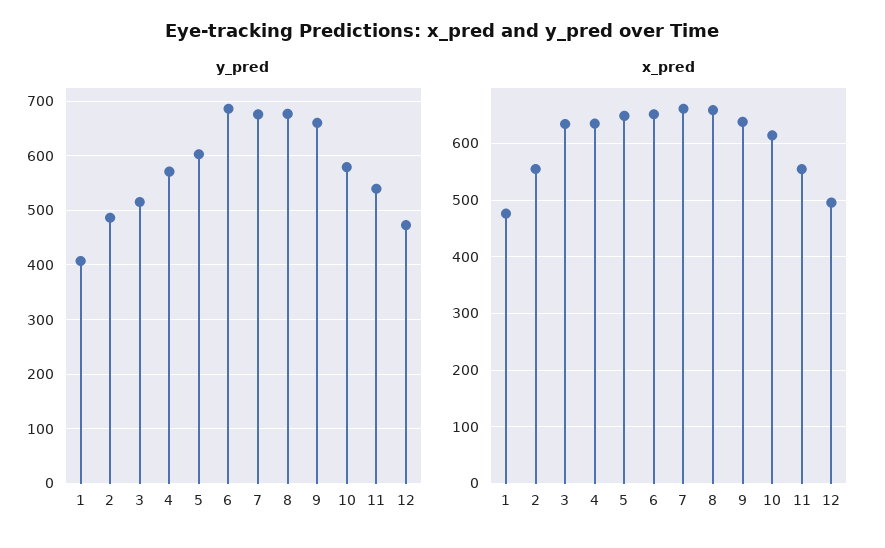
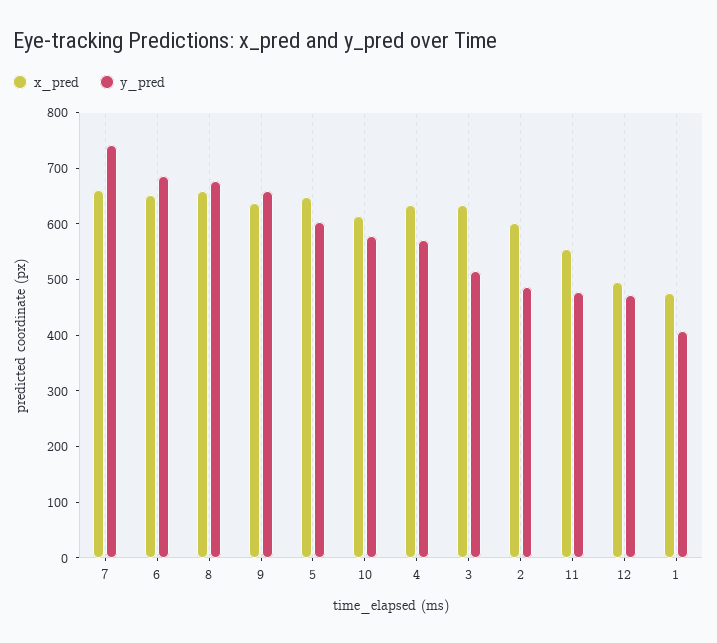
y_pred, 7: 680 -> 740
y_pred, 11: 540 -> 480
x_pred, 2: 560 -> 600

